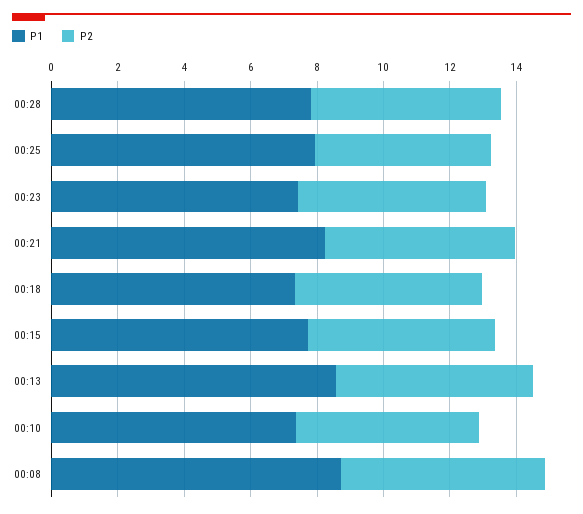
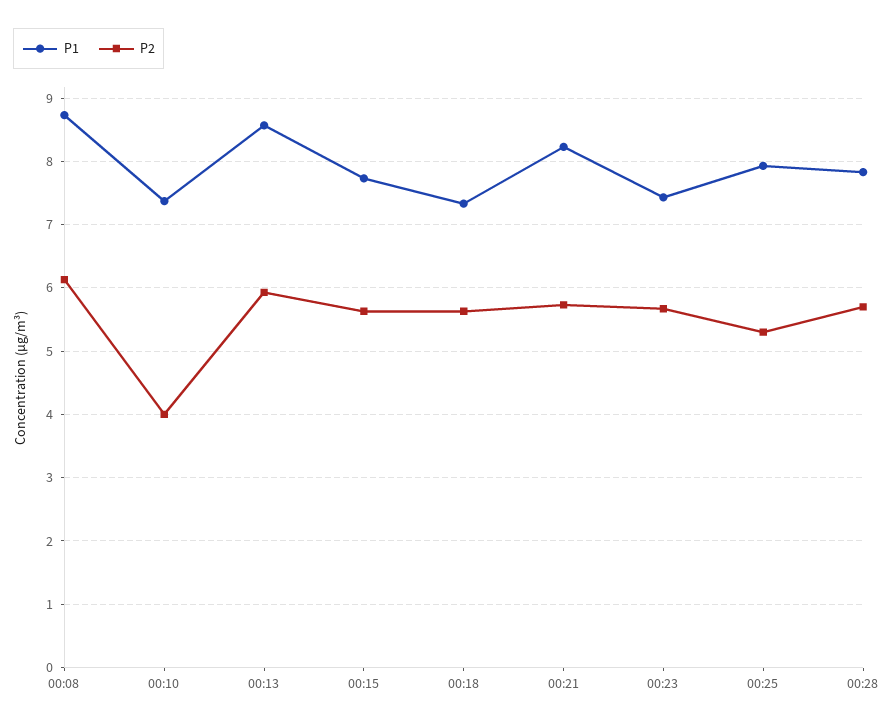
P2, 00:10: 5.5 -> 4

